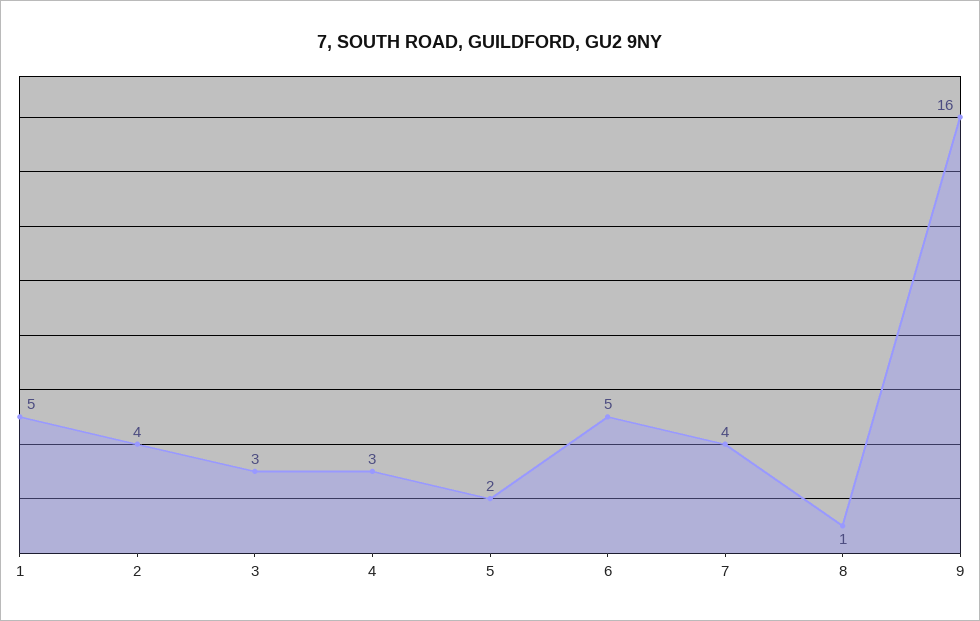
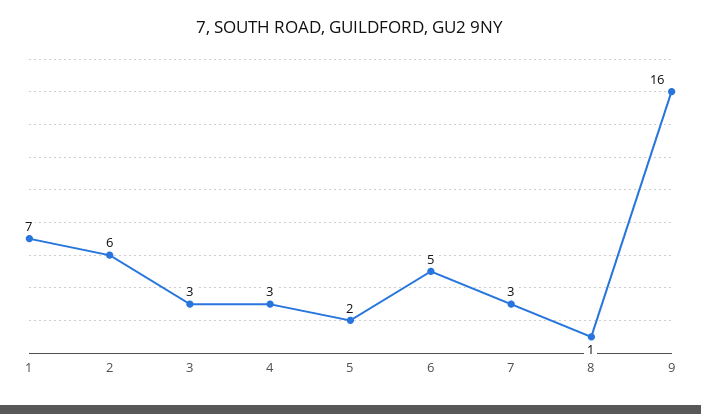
1: 5 -> 7
2: 4 -> 6
7: 4 -> 3

